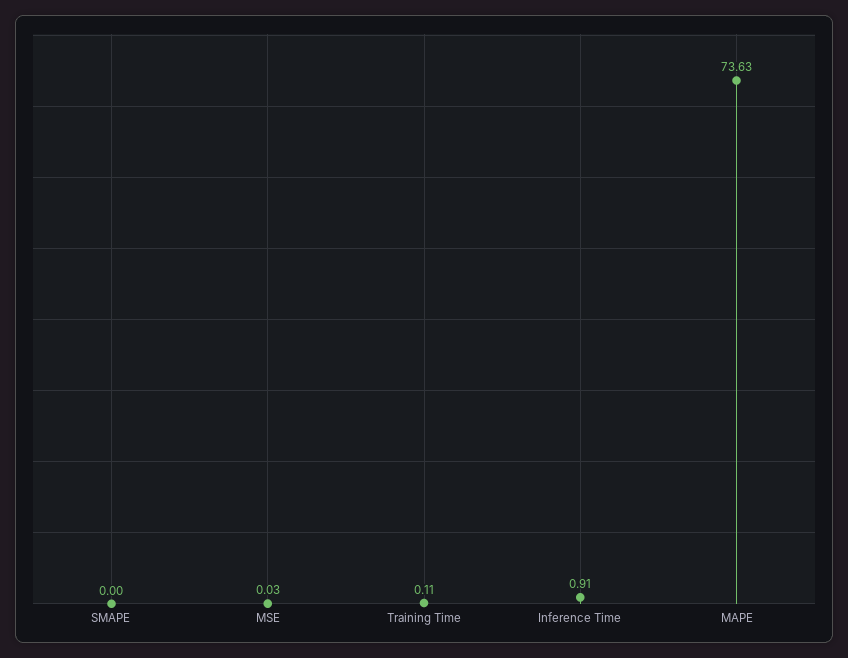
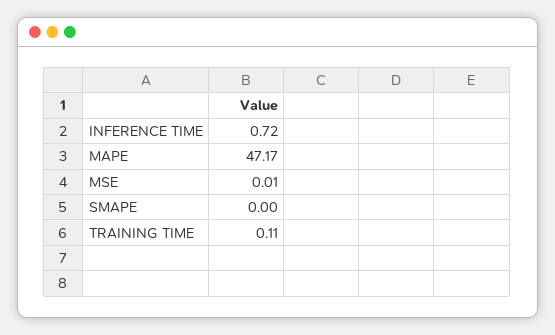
MSE: 0.03 -> 0.01
Inference Time: 0.91 -> 0.72
MAPE: 73.63 -> 47.17

